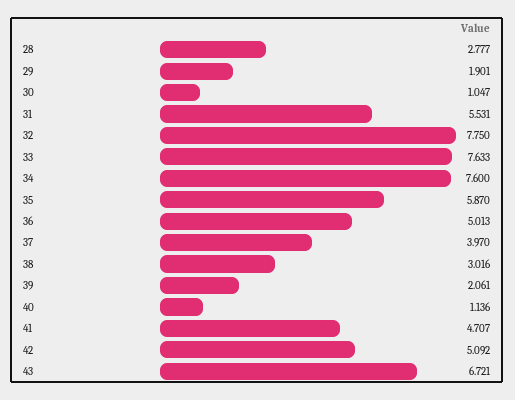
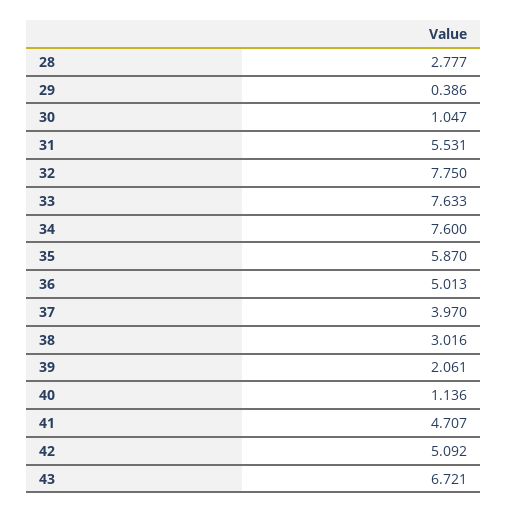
29: 1.901 -> 0.386

